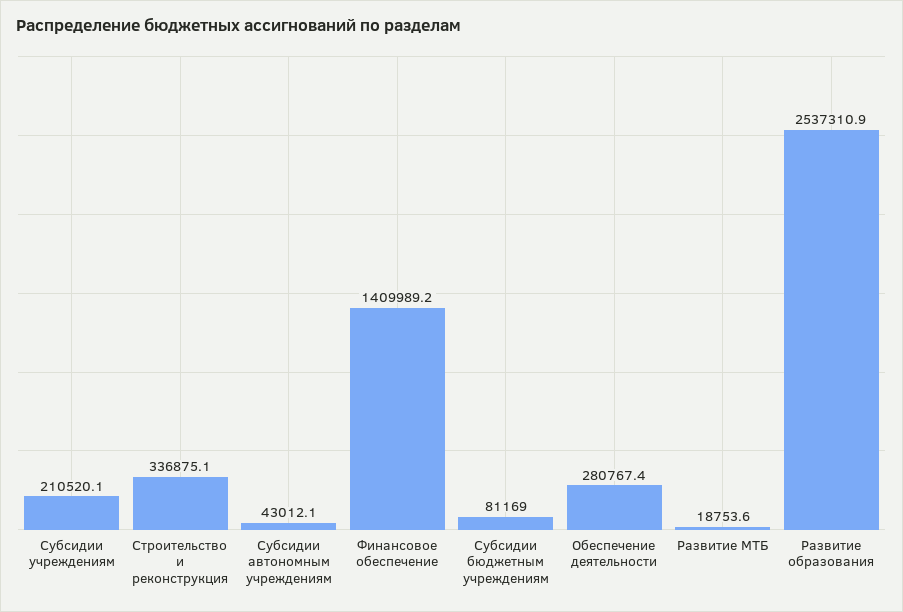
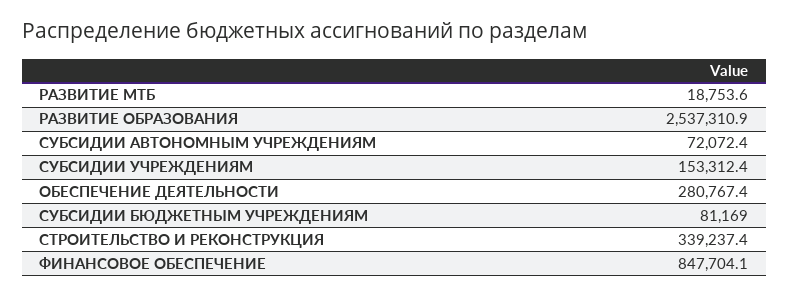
Субсидии учреждениям: 210520.1 -> 153312.4
Строительство и реконструкция: 336875.1 -> 339237.4
Субсидии автономным учреждениям: 43012.1 -> 72072.4
Финансовое обеспечение: 1409989.2 -> 847704.1

